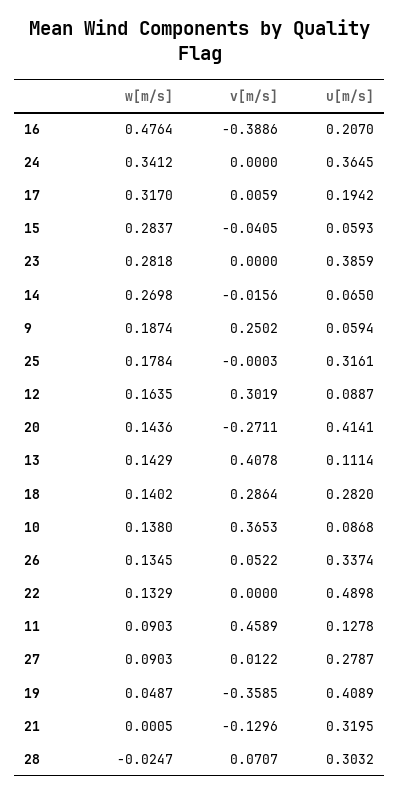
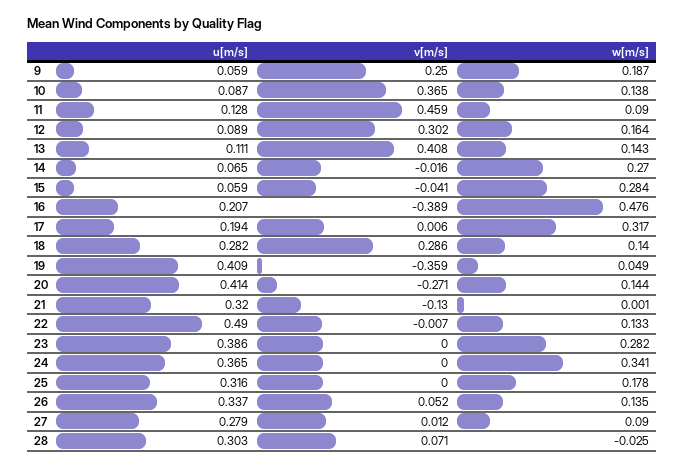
v[m/s], 22: 0 -> -0.007

